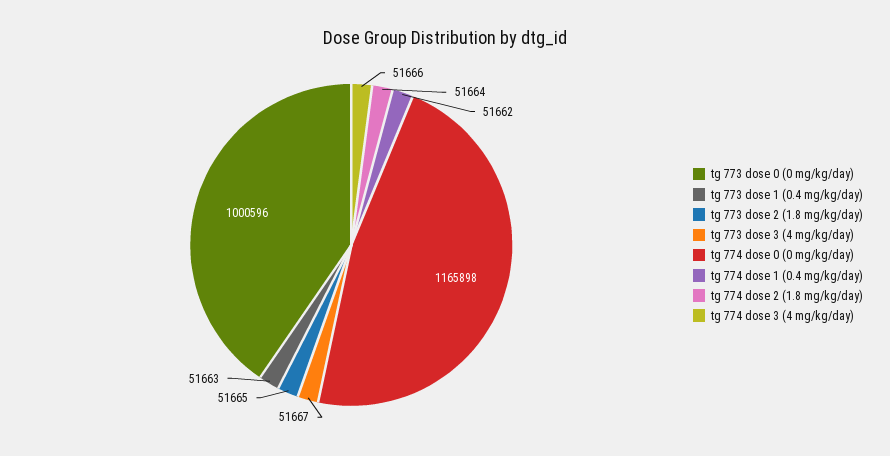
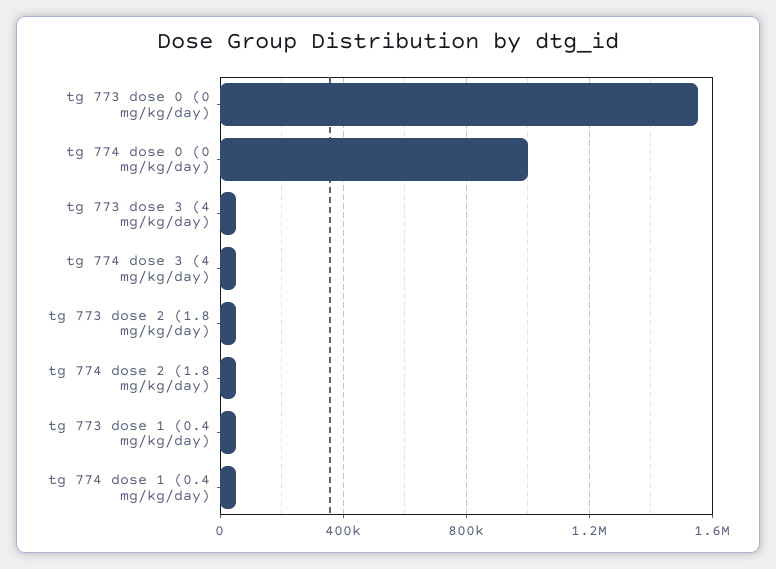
tg 773 dose 0 (0 mg/kg/day): 1000596 -> 1550000
tg 774 dose 0 (0 mg/kg/day): 1165898 -> 1000000

